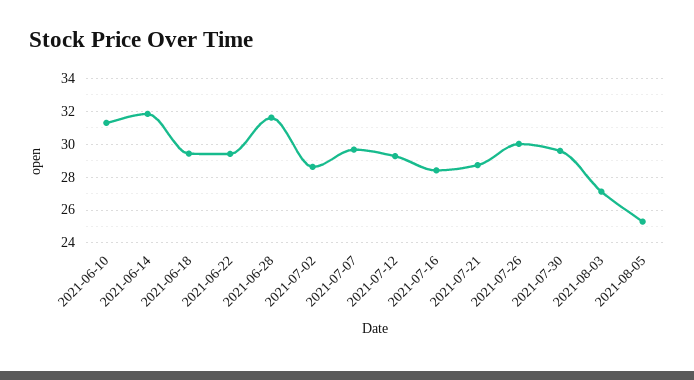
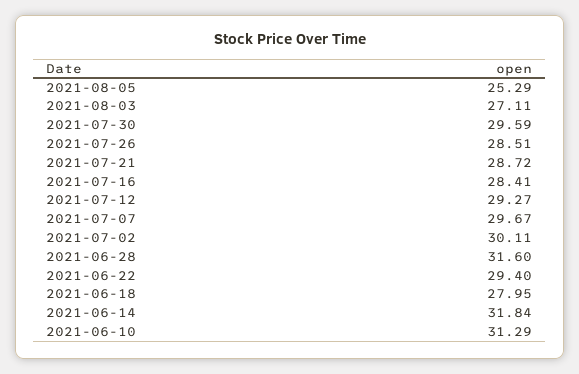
2021-06-18: 29.5 -> 27.95
2021-07-02: 28.5 -> 30.11
2021-07-26: 30 -> 28.51

